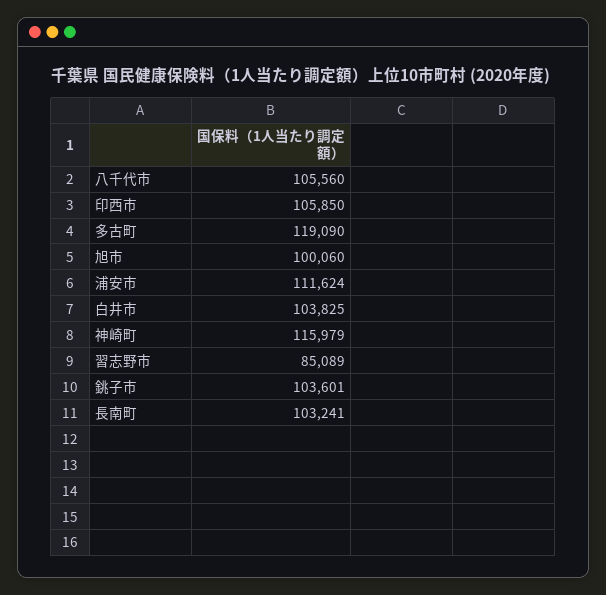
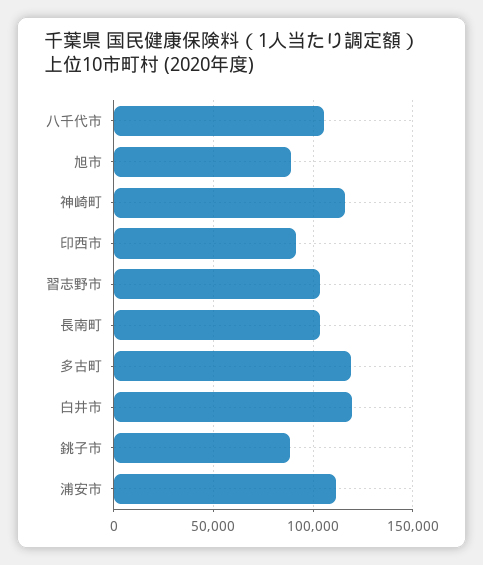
印西市: 105850 -> 90000
旭市: 100060 -> 90000
白井市: 103825 -> 120000
習志野市: 85089 -> 105000
銚子市: 103601 -> 90000

